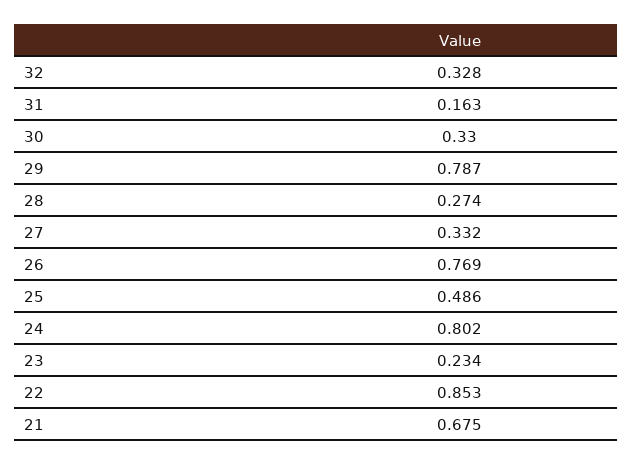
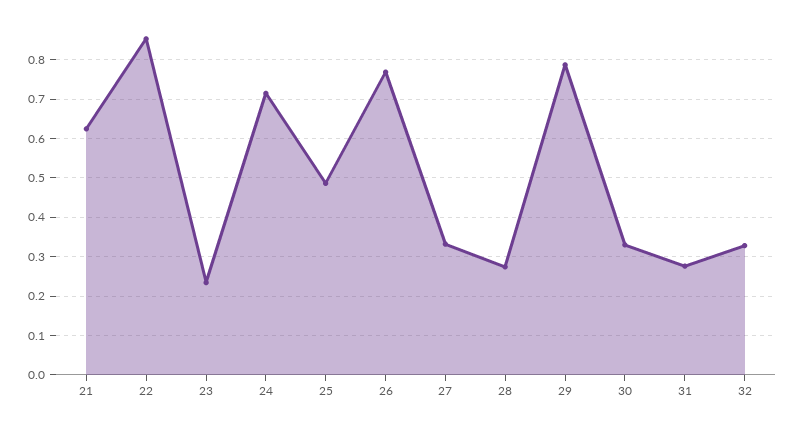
31: 0.163 -> 0.28
24: 0.802 -> 0.72
21: 0.675 -> 0.62

